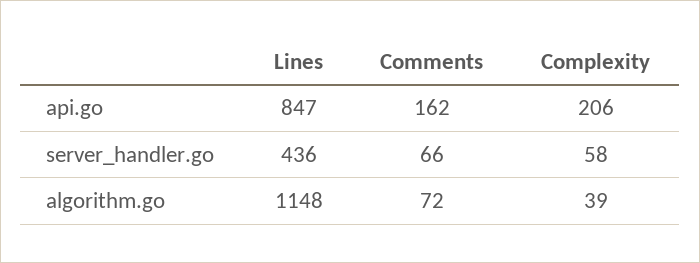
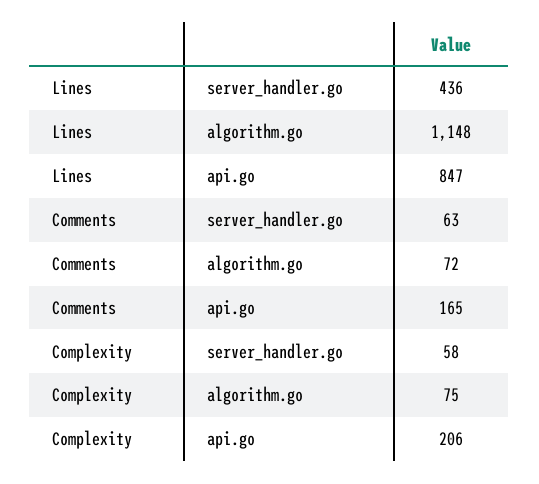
Comments, api.go: 162 -> 165
Comments, server_handler.go: 66 -> 63
Complexity, algorithm.go: 39 -> 75

